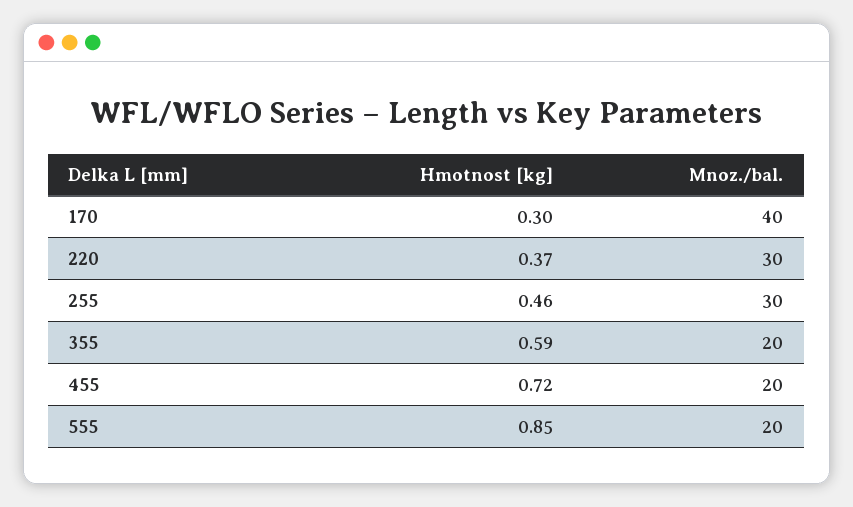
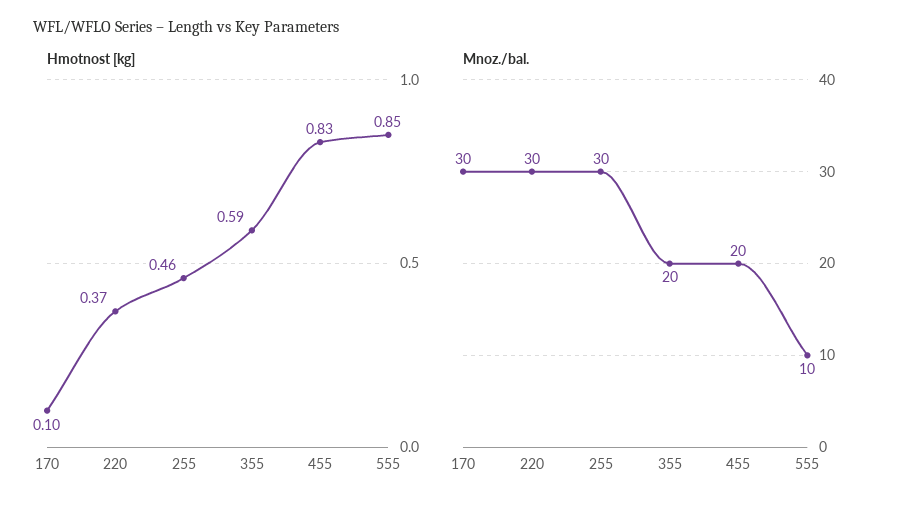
Hmotnost [kg], 170: 0.3 -> 0.1
Mnoz./bal., 170: 40 -> 30
Hmotnost [kg], 455: 0.72 -> 0.83
Mnoz./bal., 555: 20 -> 10

